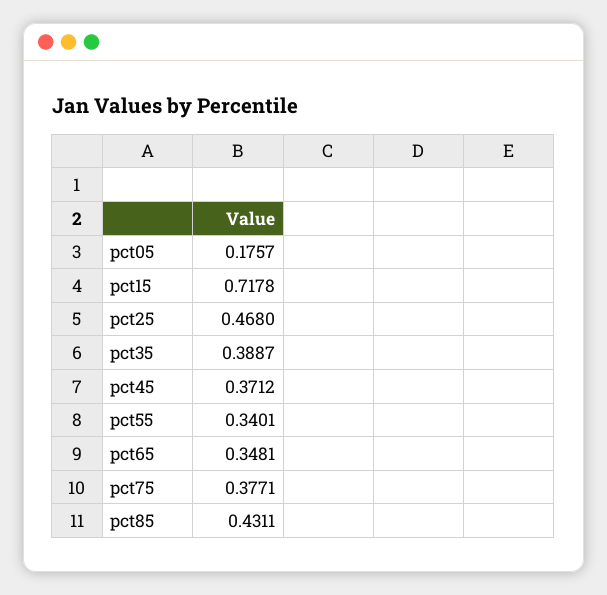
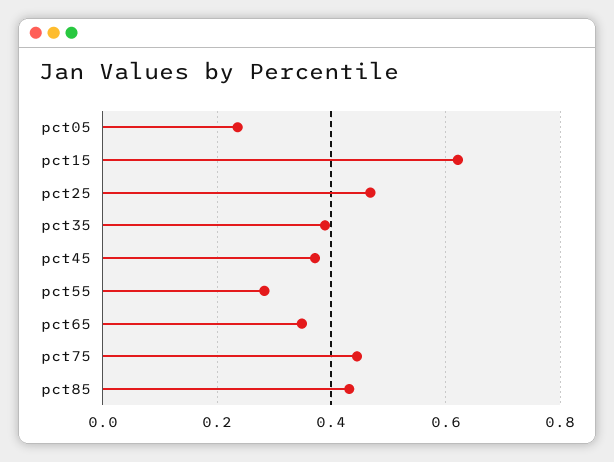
pct05: 0.1757 -> 0.24
pct15: 0.7178 -> 0.62
pct55: 0.3401 -> 0.28
pct75: 0.3771 -> 0.44

